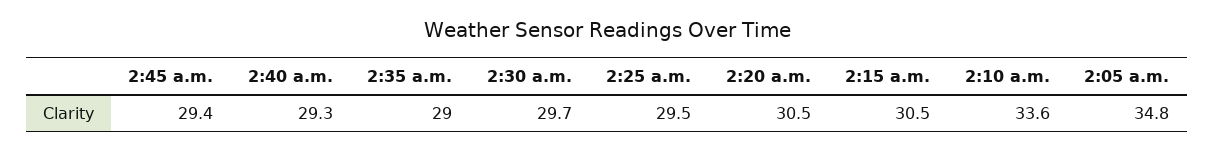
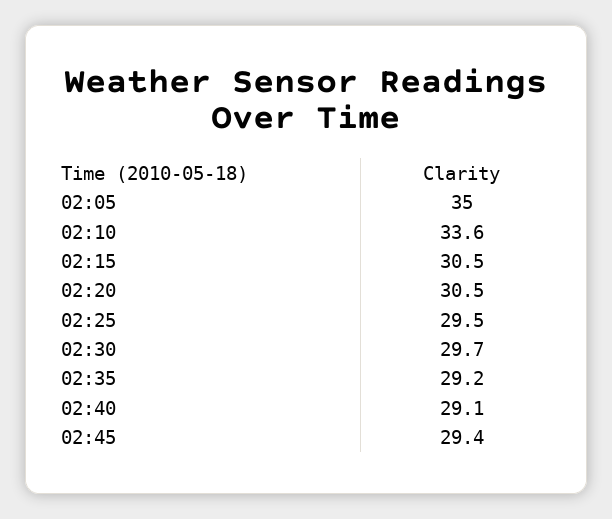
2:40 a.m.: 29.3 -> 29.1
2:35 a.m.: 29 -> 29.2
2:05 a.m.: 34.8 -> 35

